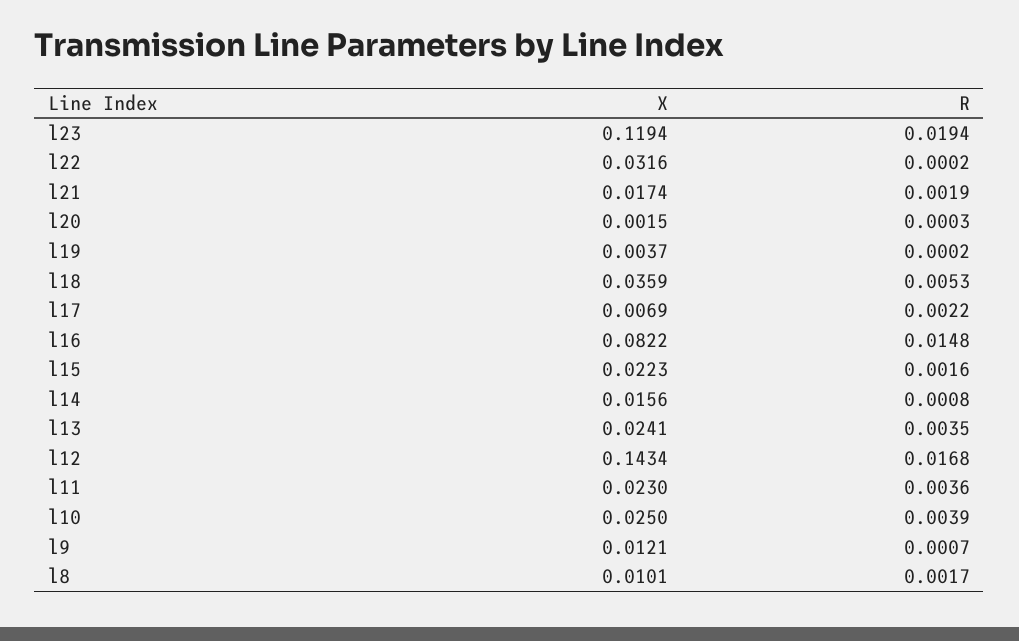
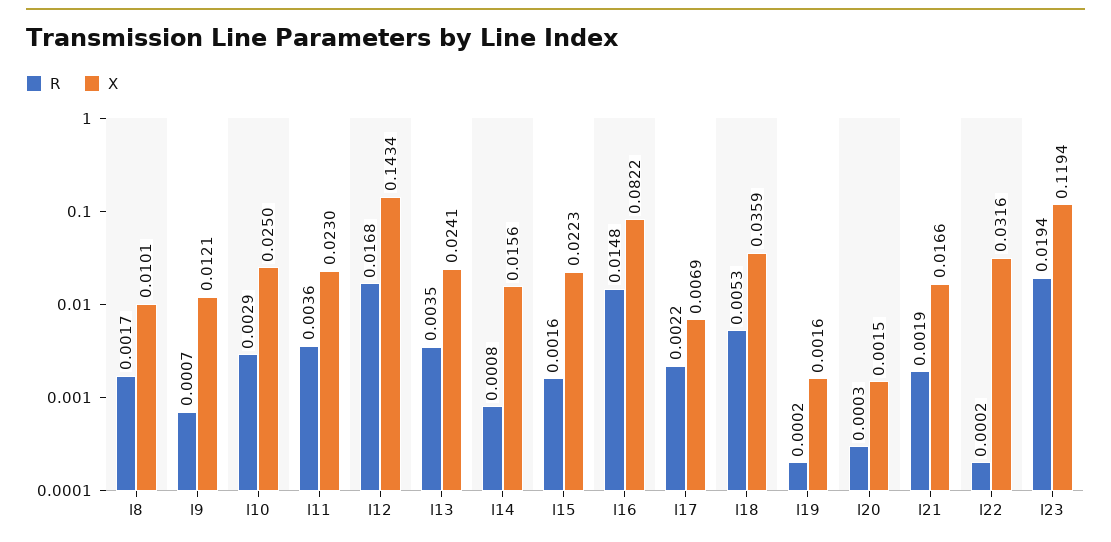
X, l21: 0.0174 -> 0.0166
X, l19: 0.0037 -> 0.0016
R, l10: 0.0039 -> 0.0029

